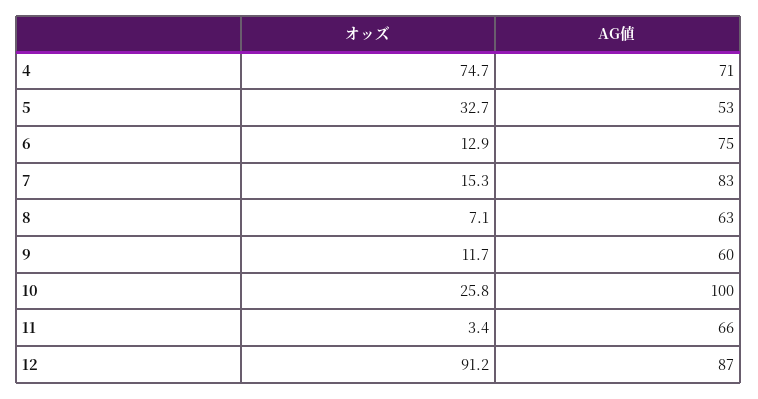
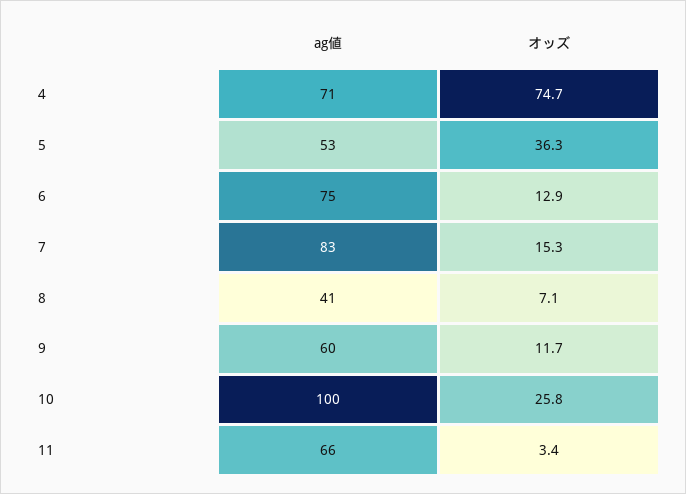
オッズ, 5: 32.7 -> 36.3
AG値, 8: 63 -> 41
オッズ, 12: 91.2 -> none
AG値, 12: 87 -> none

